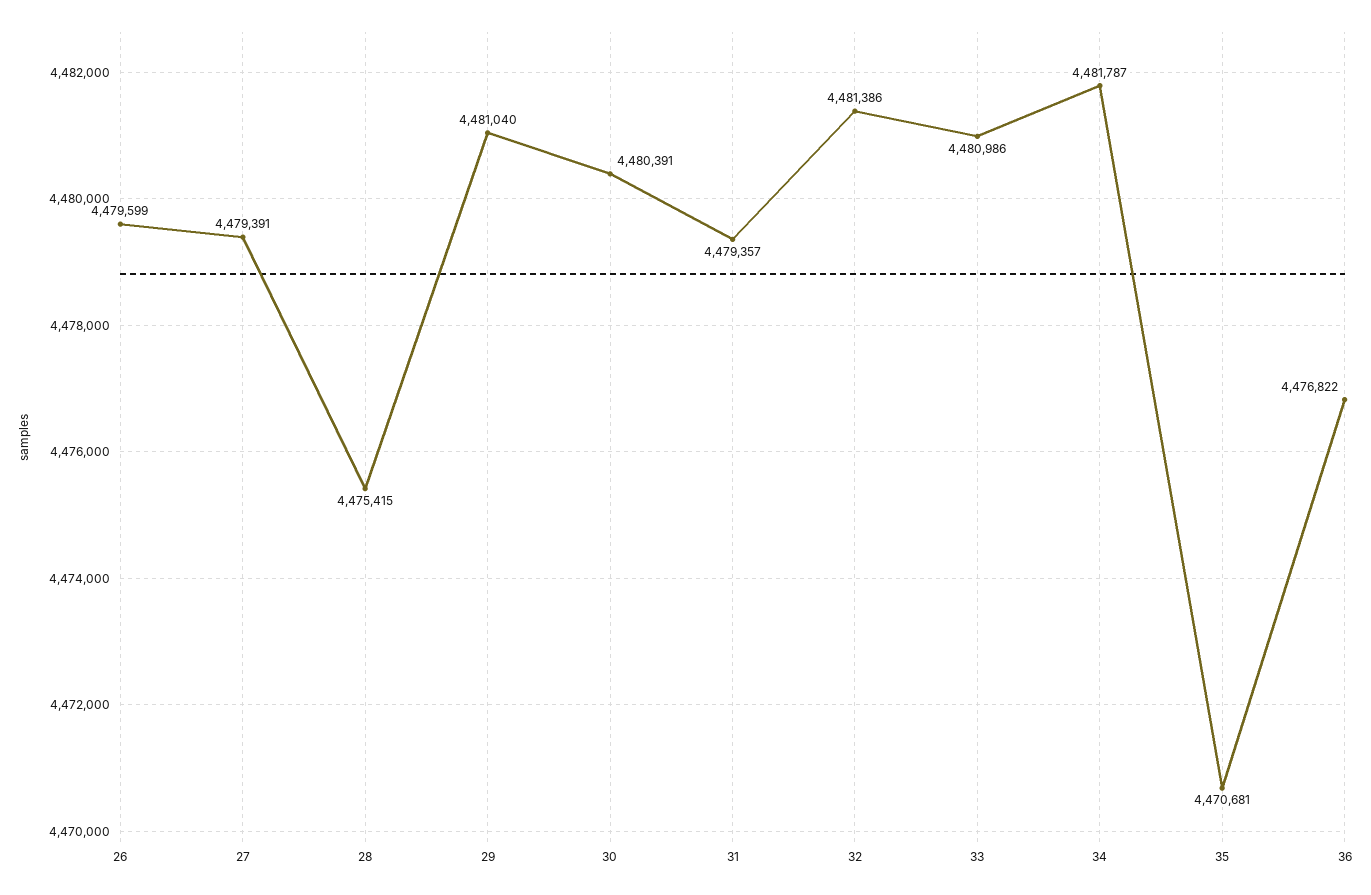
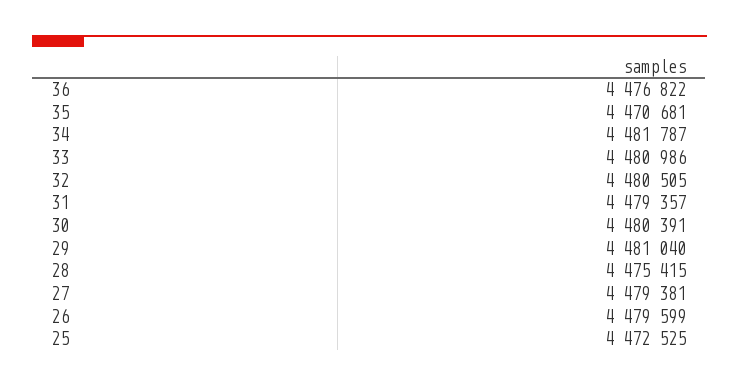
27: 4479391 -> 4479381
32: 4481386 -> 4480505
25: none -> 4472525

